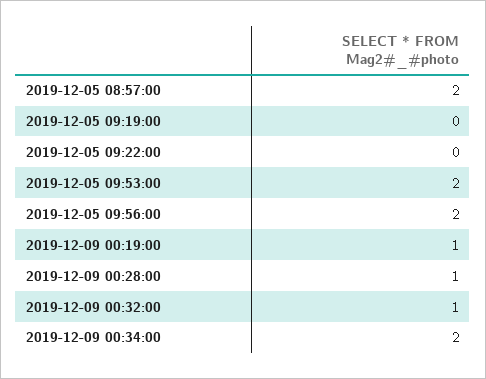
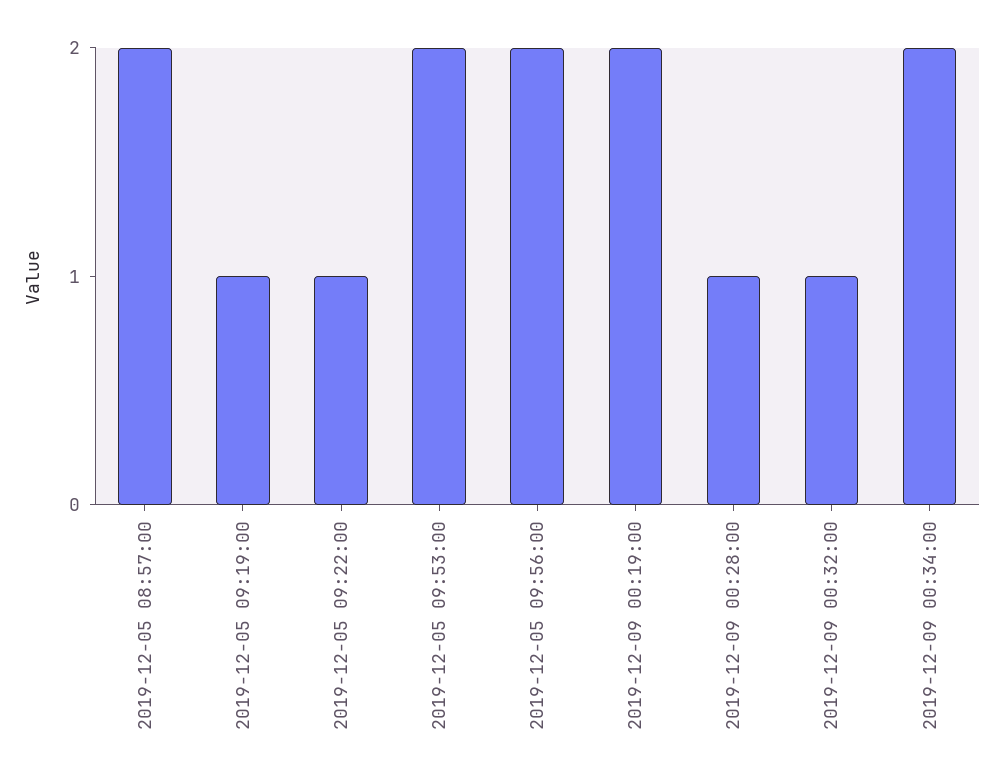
2019-12-05 09:19:00: 0 -> 1
2019-12-05 09:22:00: 0 -> 1
2019-12-09 00:19:00: 1 -> 2

